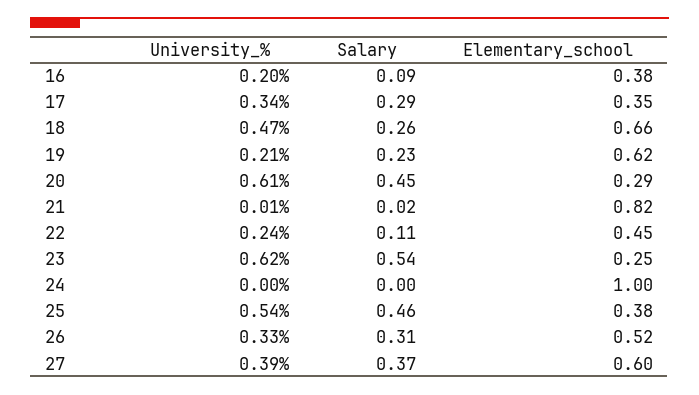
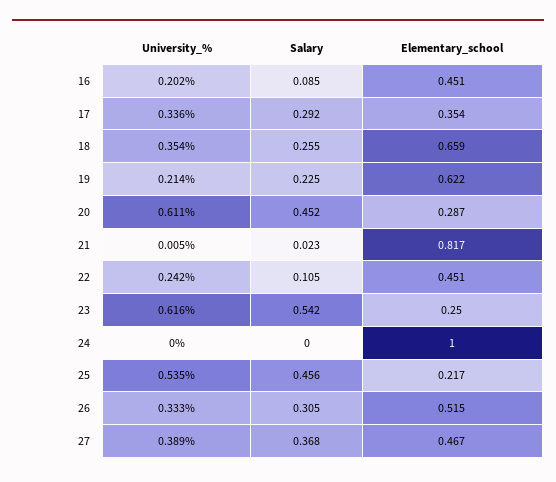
Elementary_school, 16: 0.38 -> 0.451
University_%, 18: 0.47 -> 0.354
Elementary_school, 25: 0.38 -> 0.217
Elementary_school, 27: 0.6 -> 0.467

